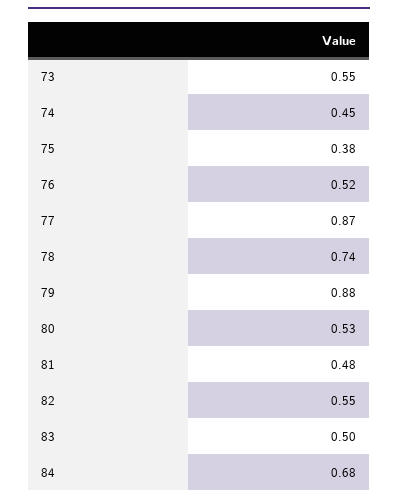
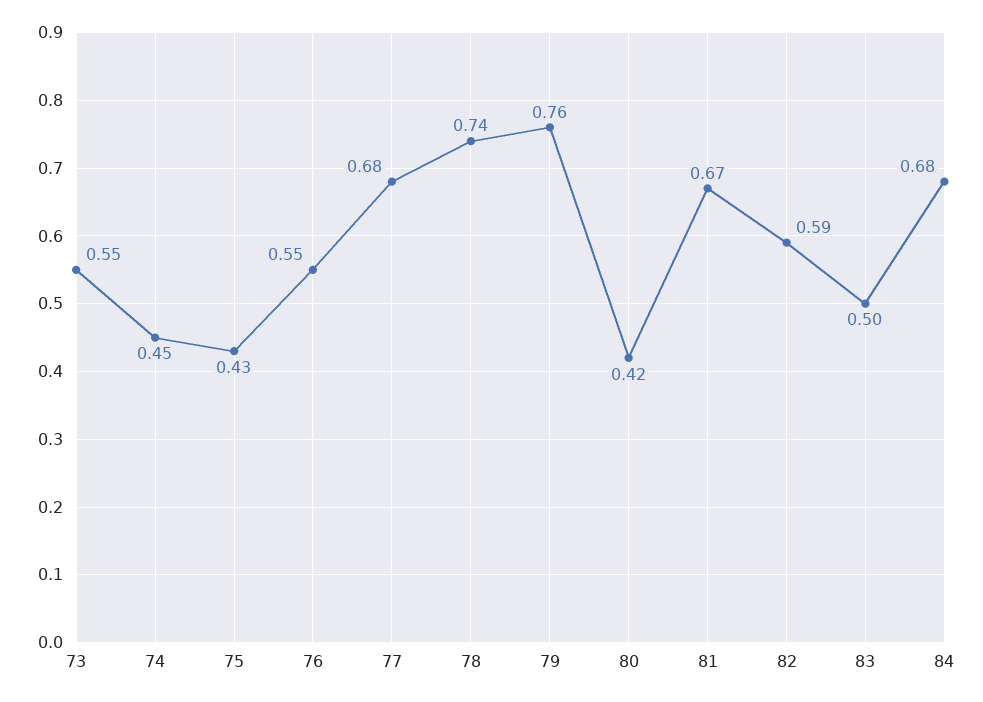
75: 0.38 -> 0.43
76: 0.52 -> 0.55
77: 0.87 -> 0.68
79: 0.88 -> 0.76
80: 0.53 -> 0.42
81: 0.48 -> 0.67
82: 0.55 -> 0.59

